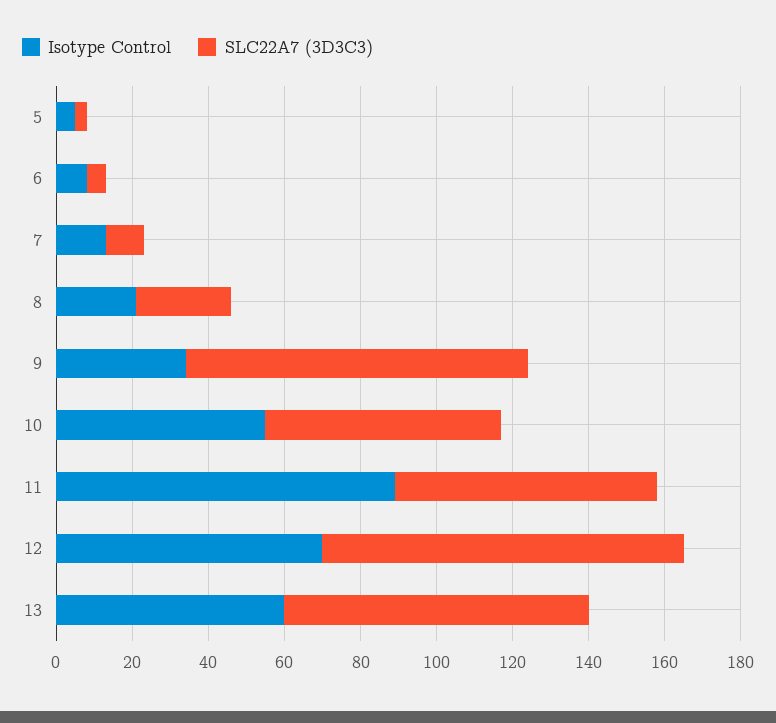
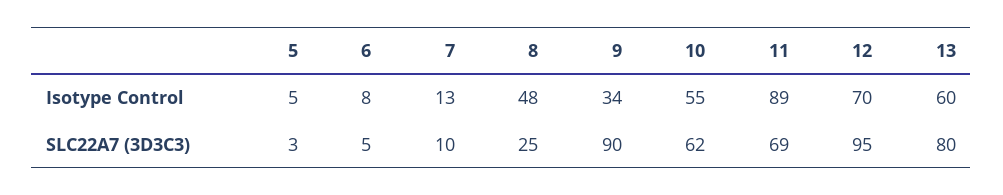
Isotype Control, 8: 20 -> 48

